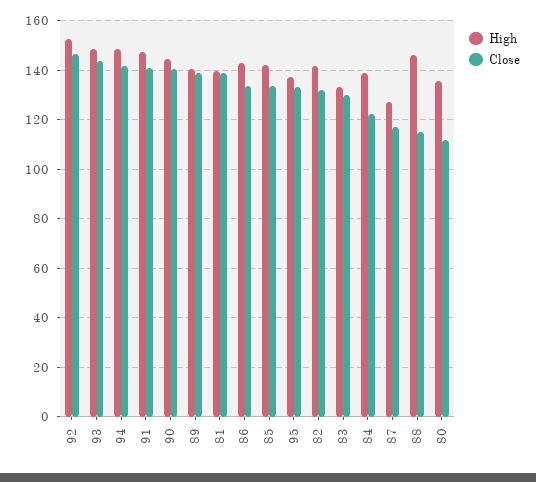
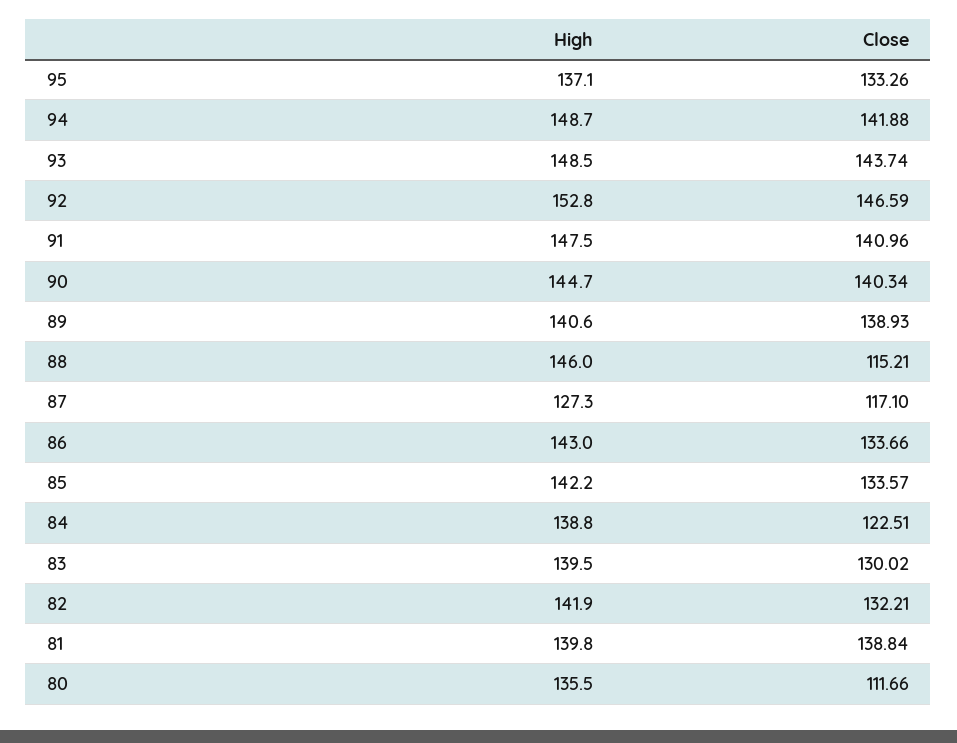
High, 83: 132.5 -> 139.5

